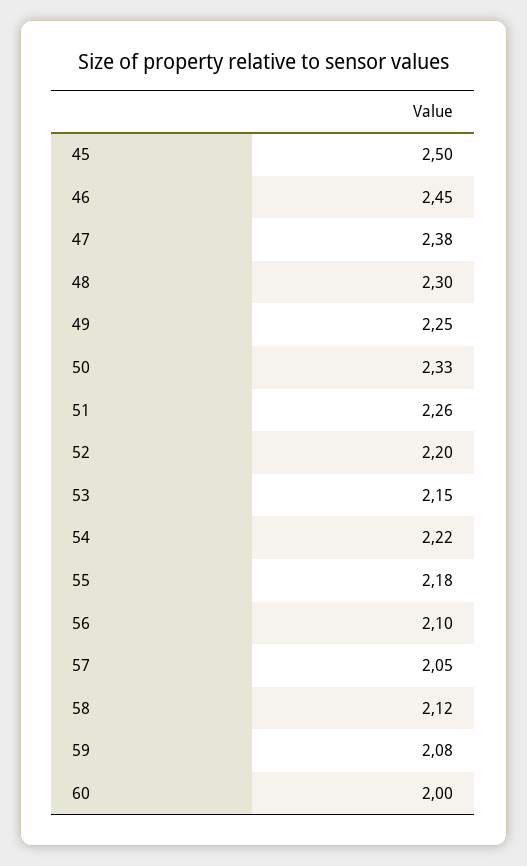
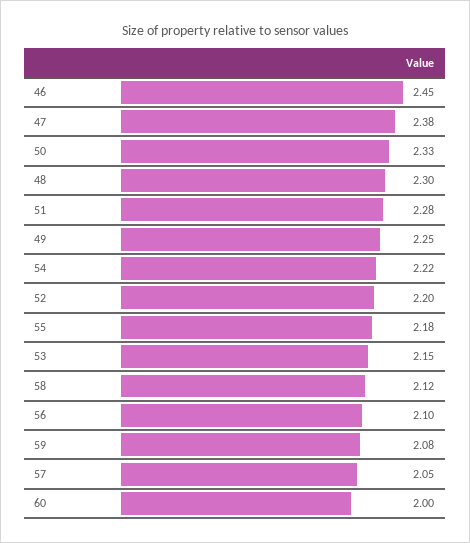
45: 2.5 -> none
51: 2.26 -> 2.28

